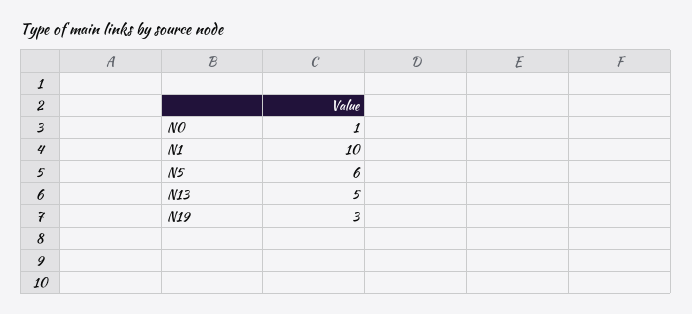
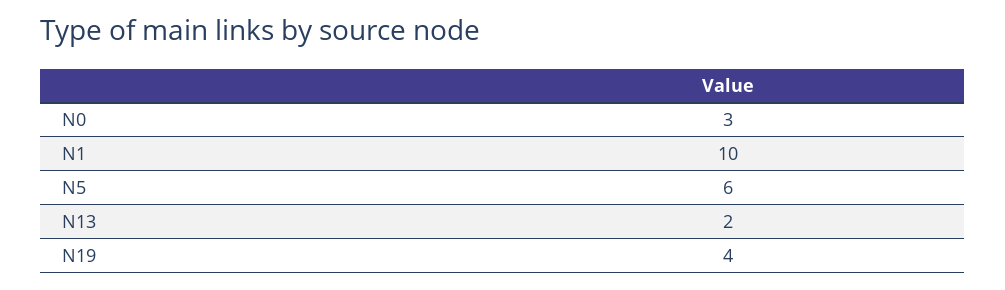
N0: 1 -> 3
N13: 5 -> 2
N19: 3 -> 4

